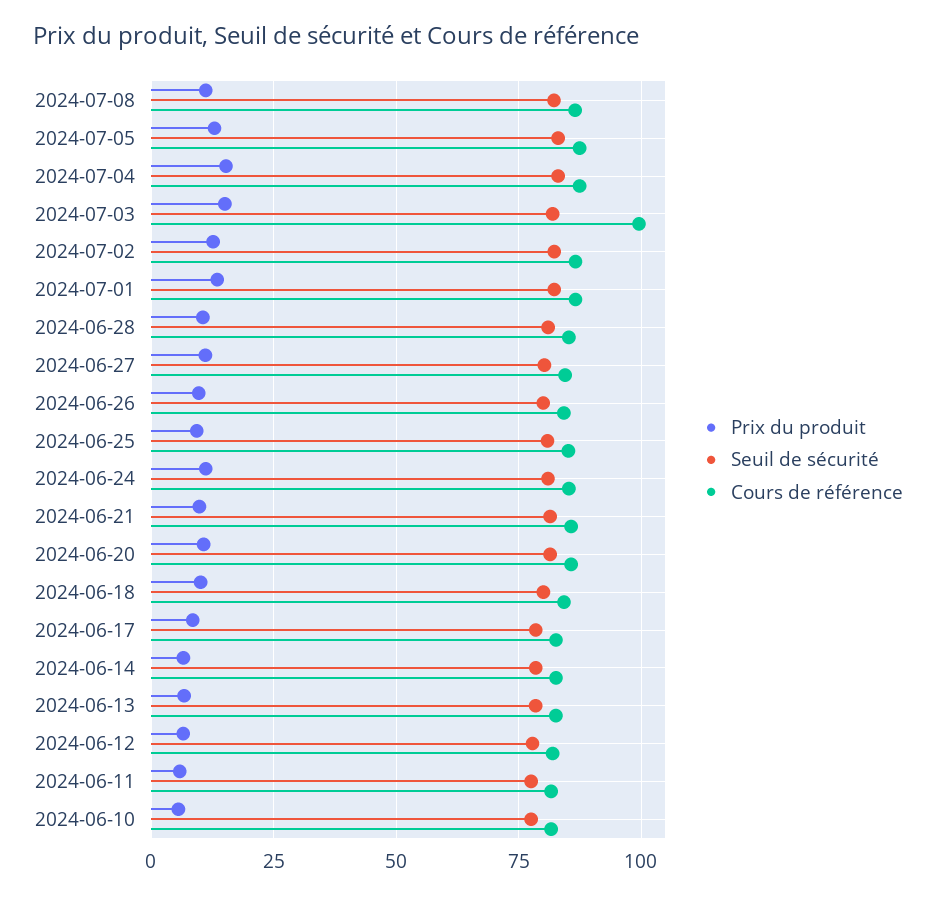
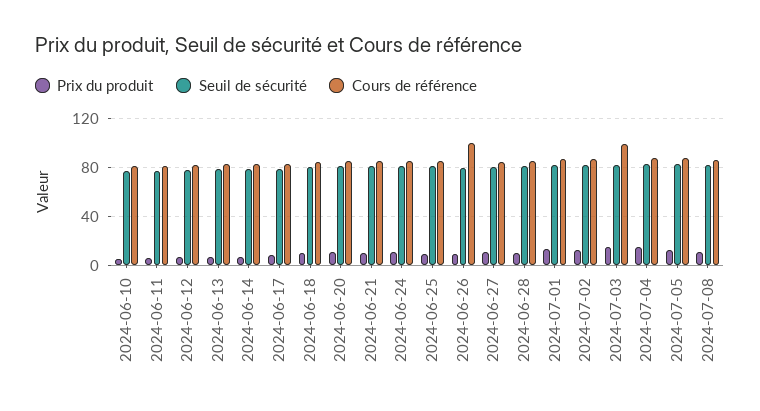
Cours de référence, 2024-06-26: 85 -> 100

